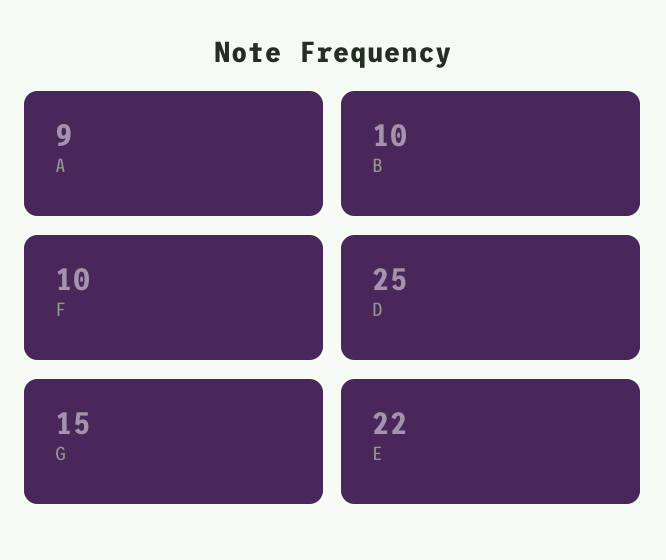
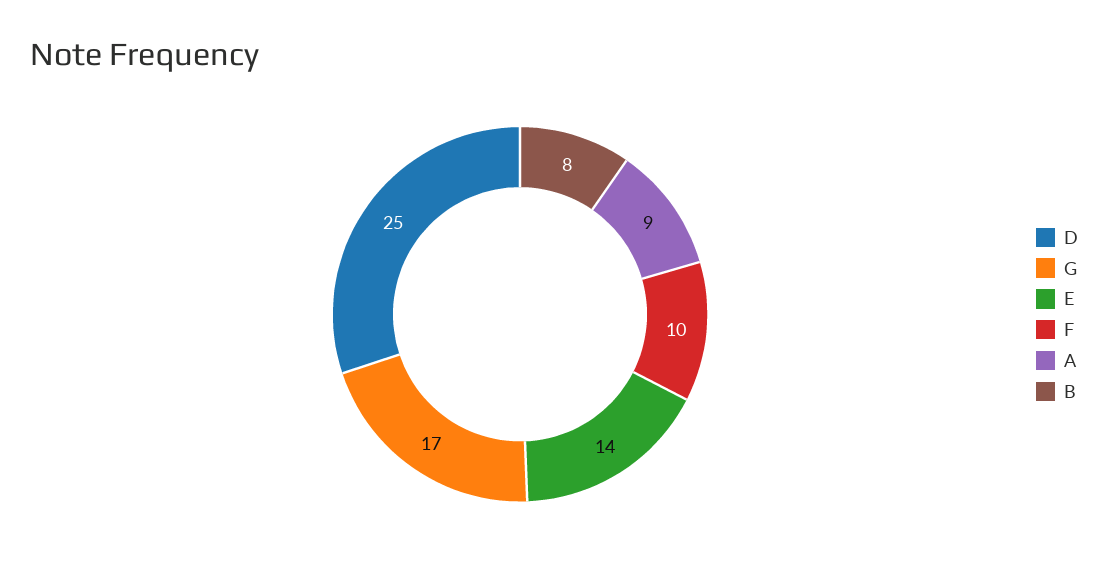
B: 10 -> 8
G: 15 -> 17
E: 22 -> 14

